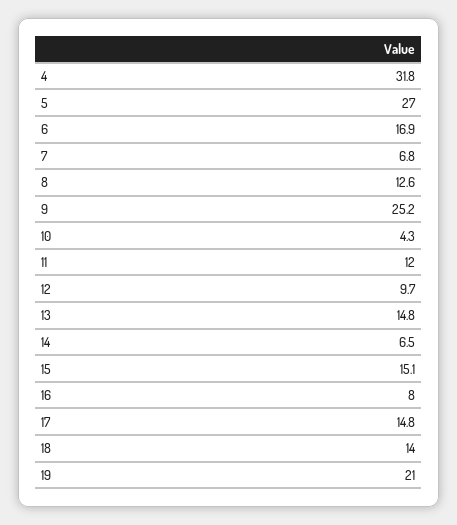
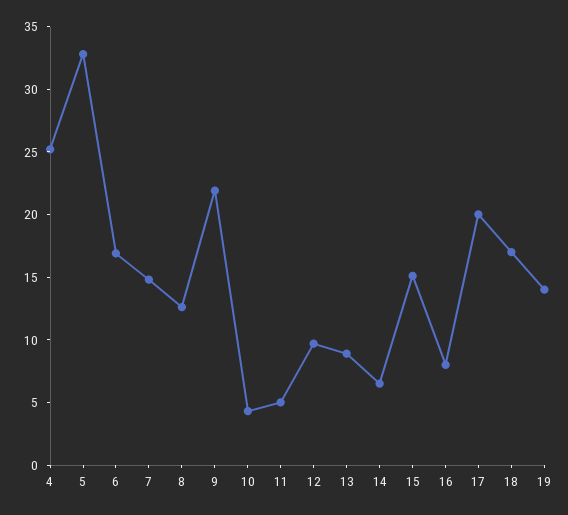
4: 31.8 -> 25
5: 27 -> 33
7: 6.8 -> 15
9: 25.2 -> 22
11: 12 -> 5
13: 14.8 -> 9
17: 14.8 -> 20
18: 14 -> 17
19: 21 -> 14

